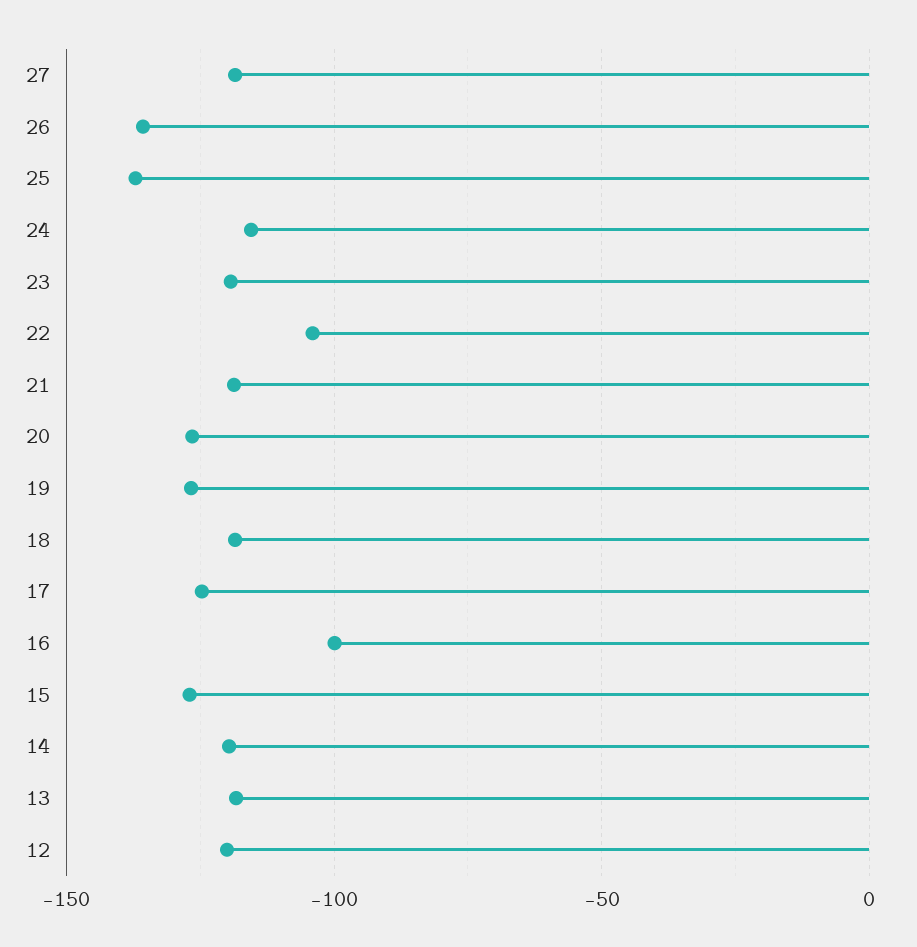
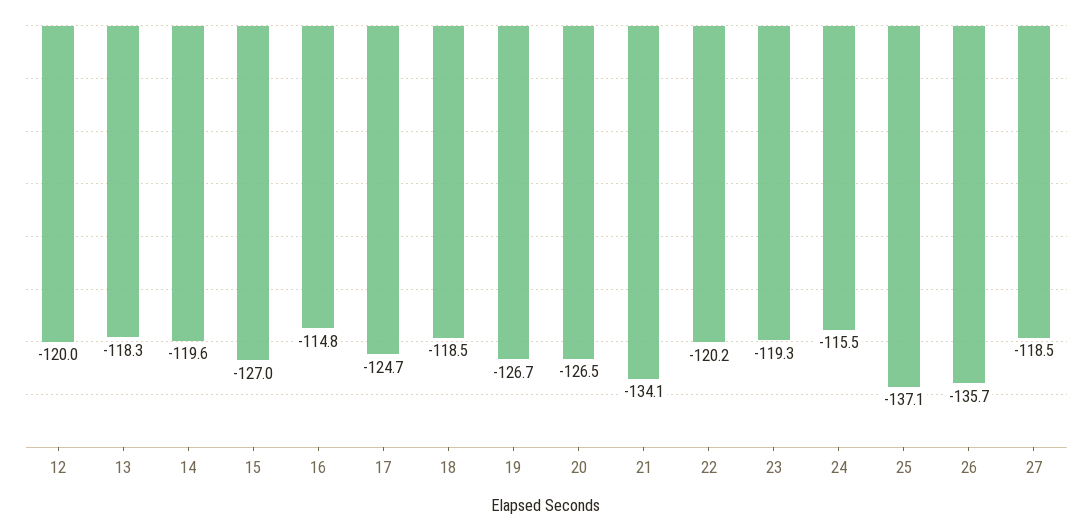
22: -105 -> -120.2
21: -120 -> -134.1
16: -100 -> -114.8

